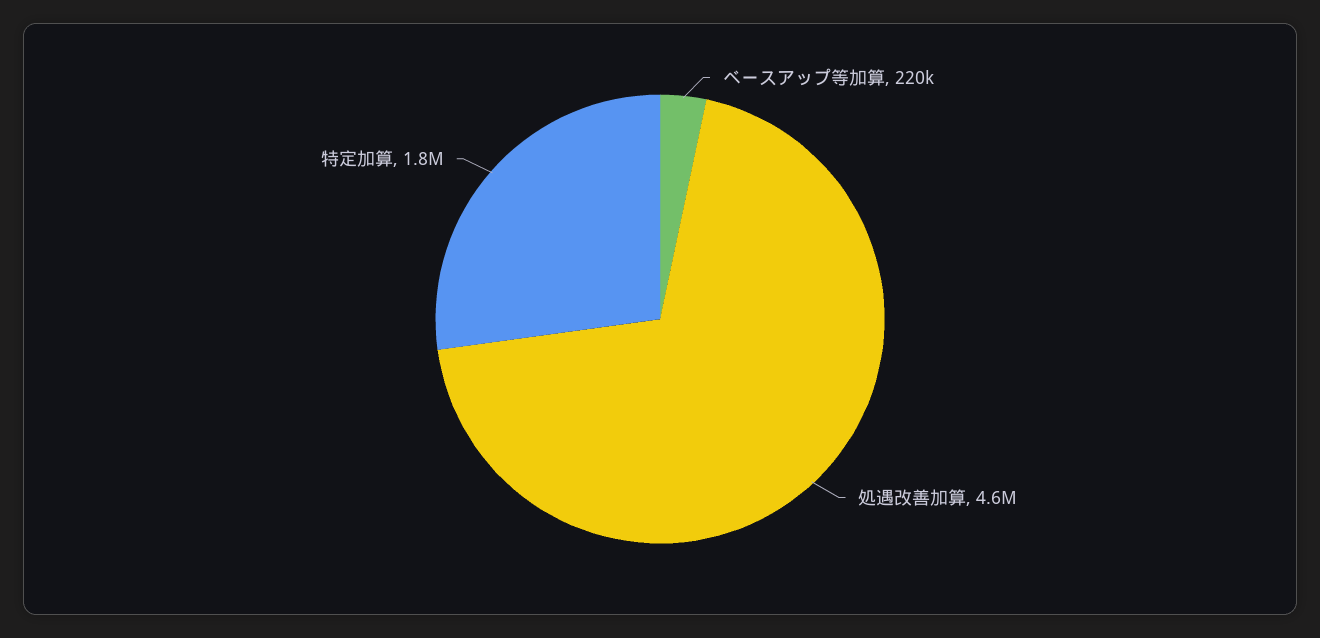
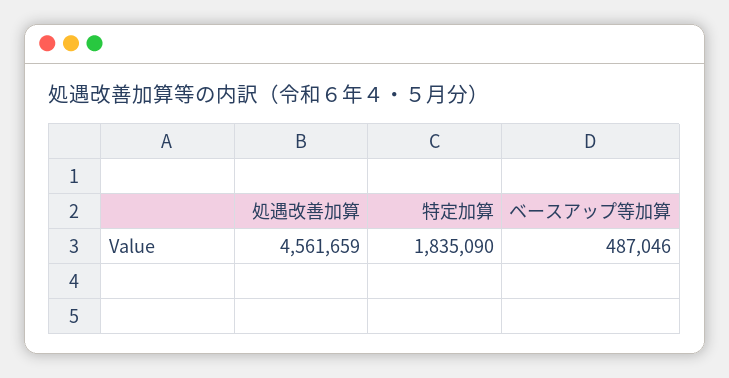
ベースアップ等加算: 220000 -> 487046

